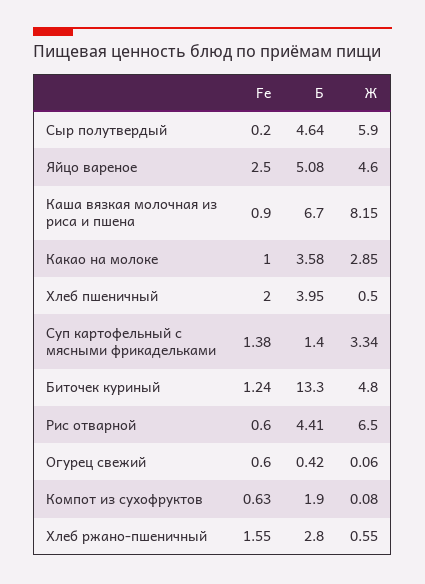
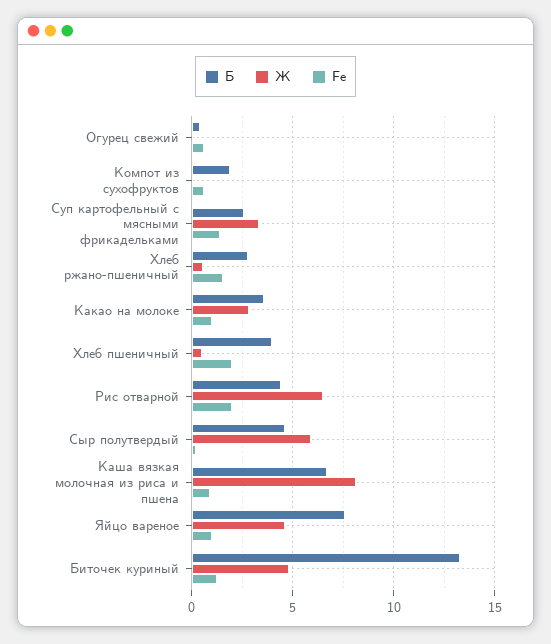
Fe, Яйцо вареное: 2.5 -> 1
Б, Яйцо вареное: 5.08 -> 7.5
Б, Суп картофельный с мясными фрикадельками: 1.4 -> 2.5
Fe, Рис отварной: 0.6 -> 2

